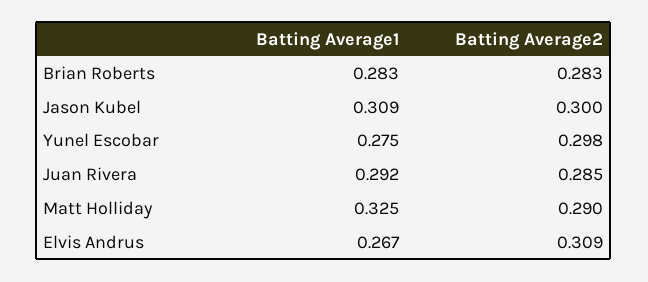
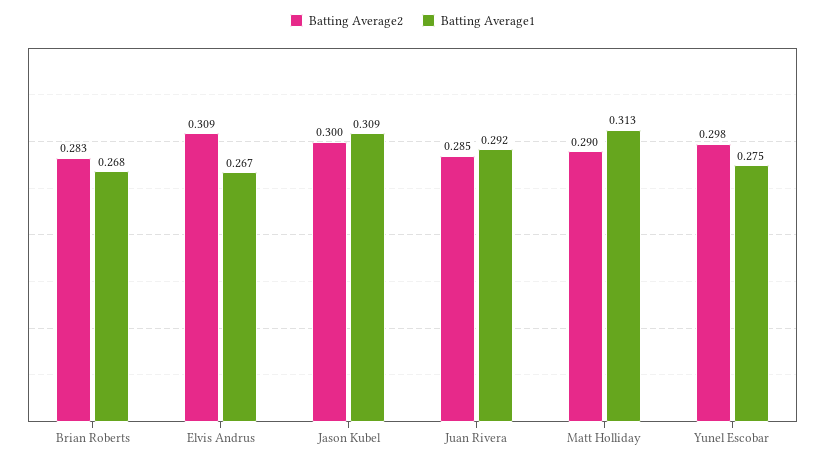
Batting Average1, Brian Roberts: 0.283 -> 0.268
Batting Average1, Matt Holliday: 0.325 -> 0.313

